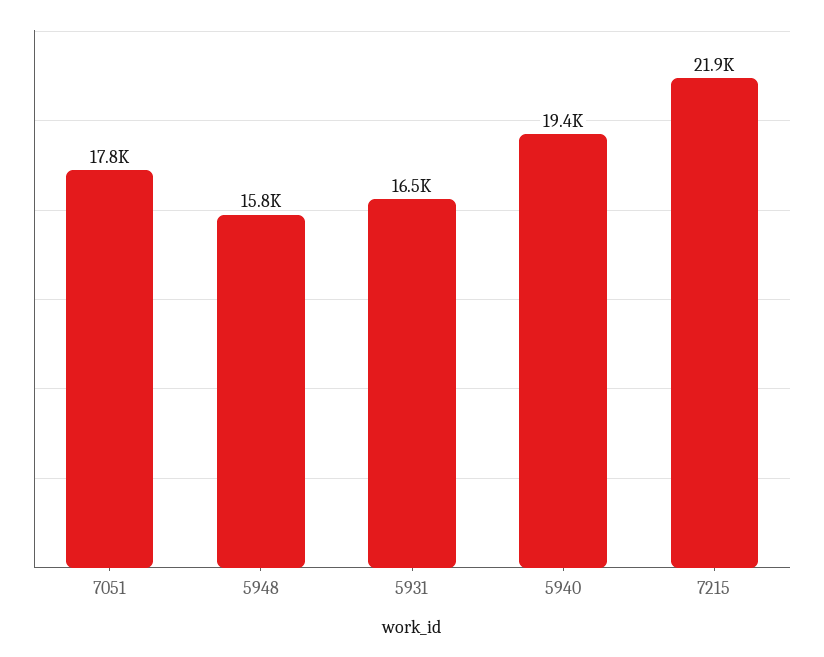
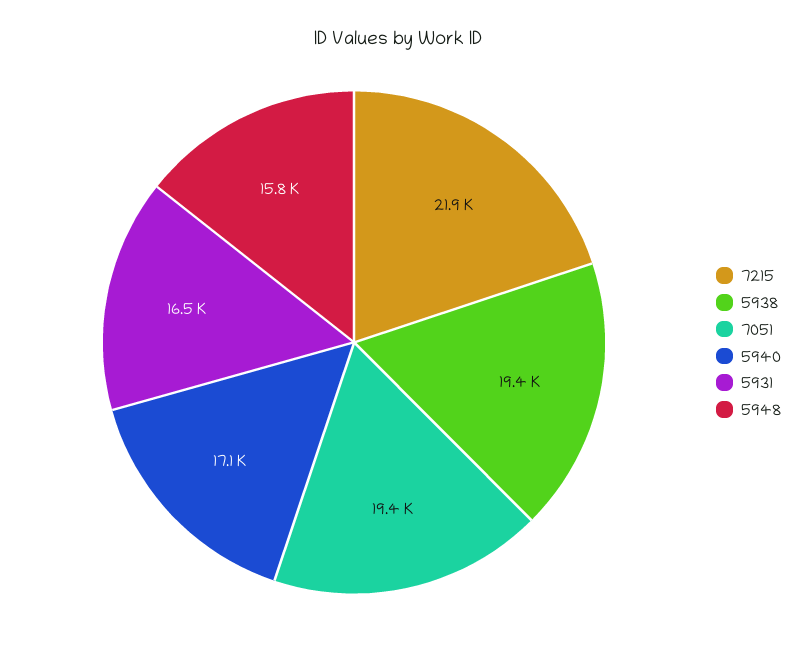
7051: 17800 -> 19400
5940: 19400 -> 17100
5938: none -> 19400

